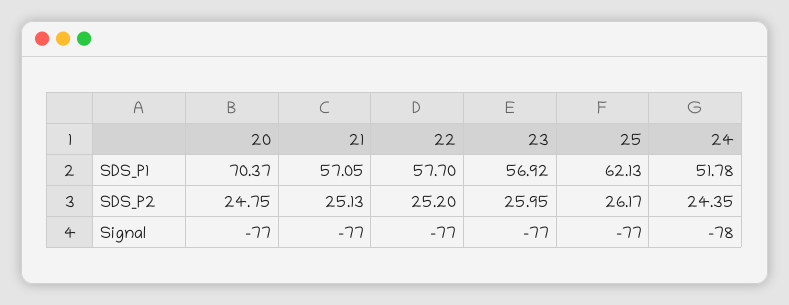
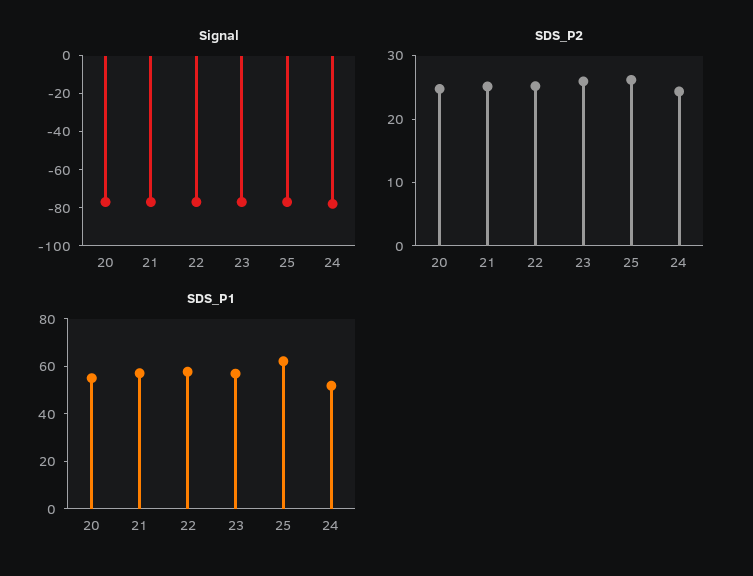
SDS_P1, 20: 70.37 -> 55

